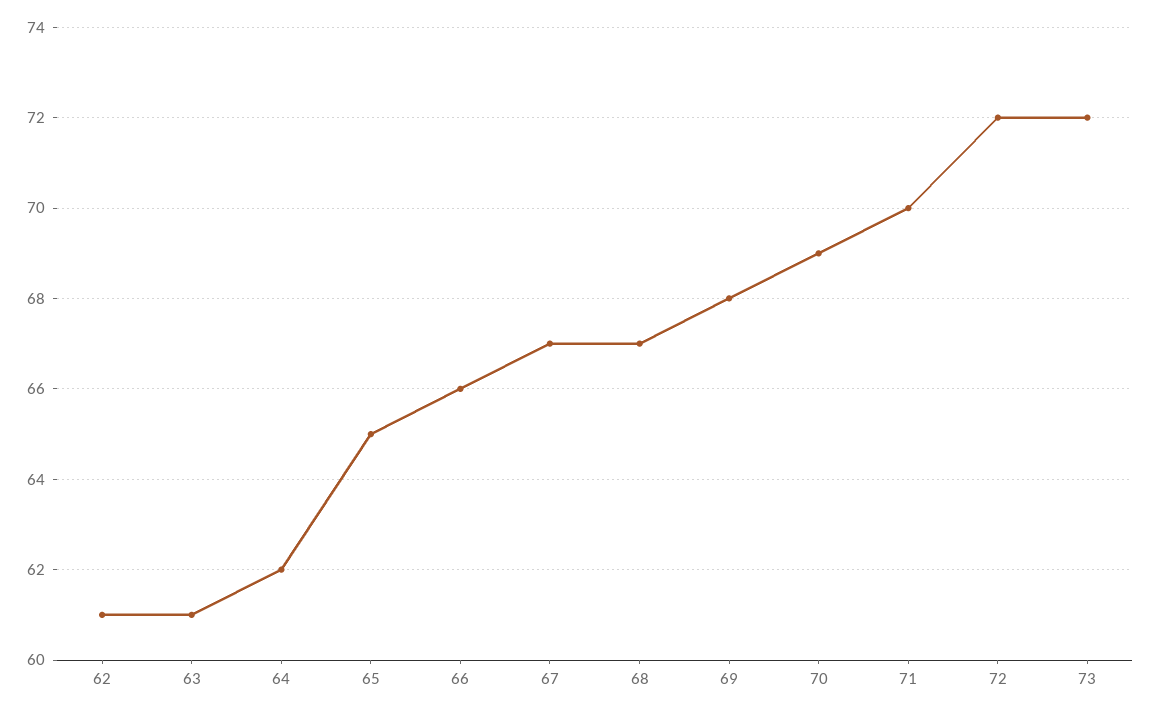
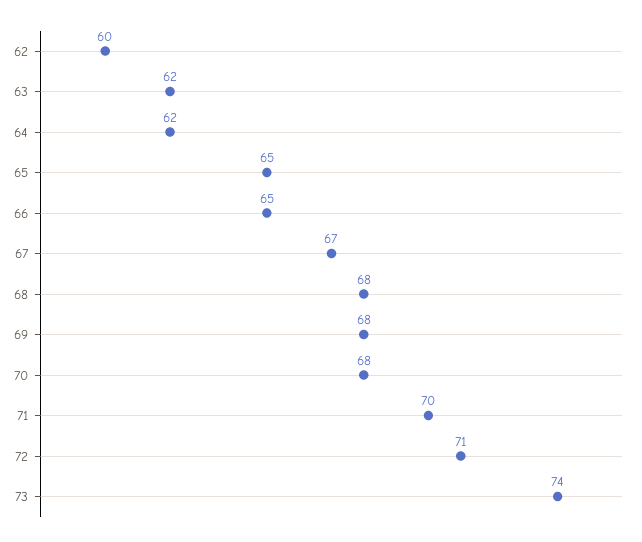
62: 61 -> 60
63: 61 -> 62
66: 66 -> 65
68: 67 -> 68
70: 69 -> 68
72: 72 -> 71
73: 72 -> 74

